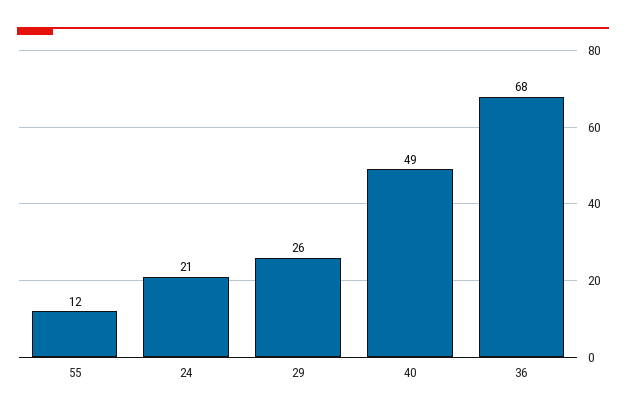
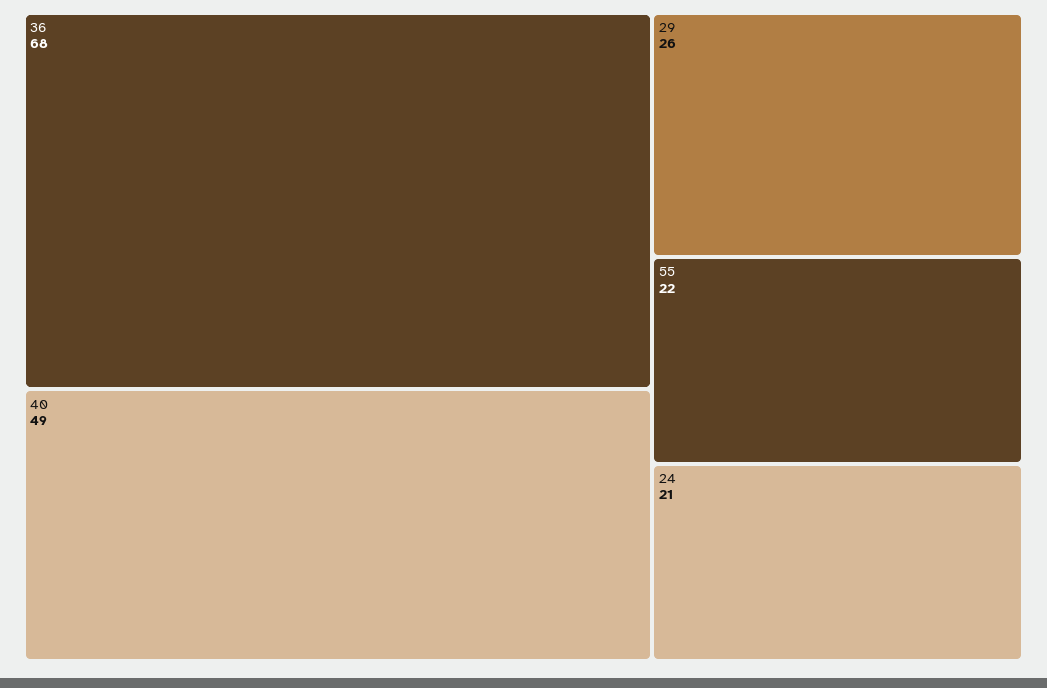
55: 12 -> 22

